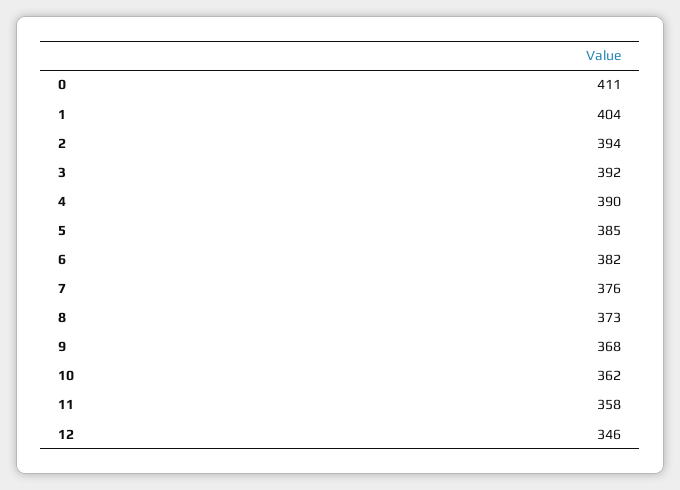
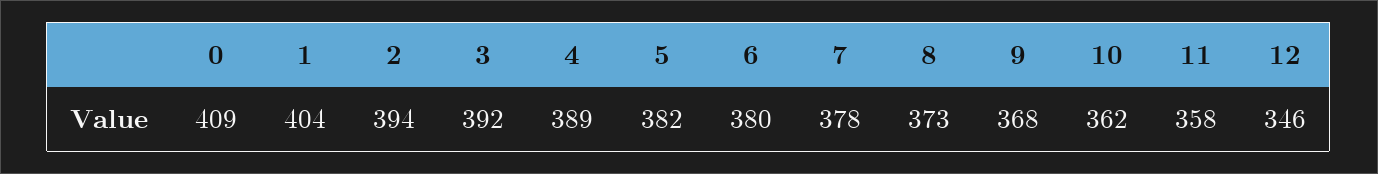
0: 411 -> 409
4: 390 -> 389
5: 385 -> 382
6: 382 -> 380
7: 376 -> 378

